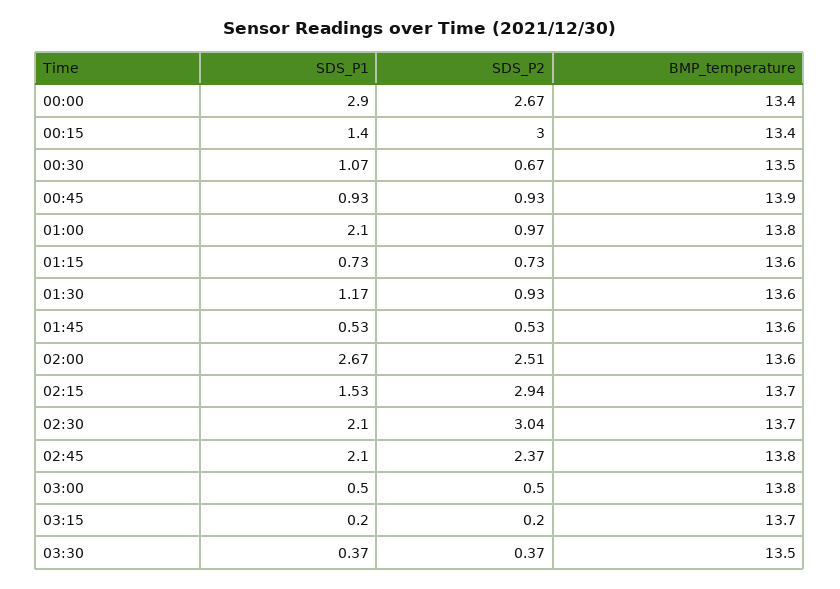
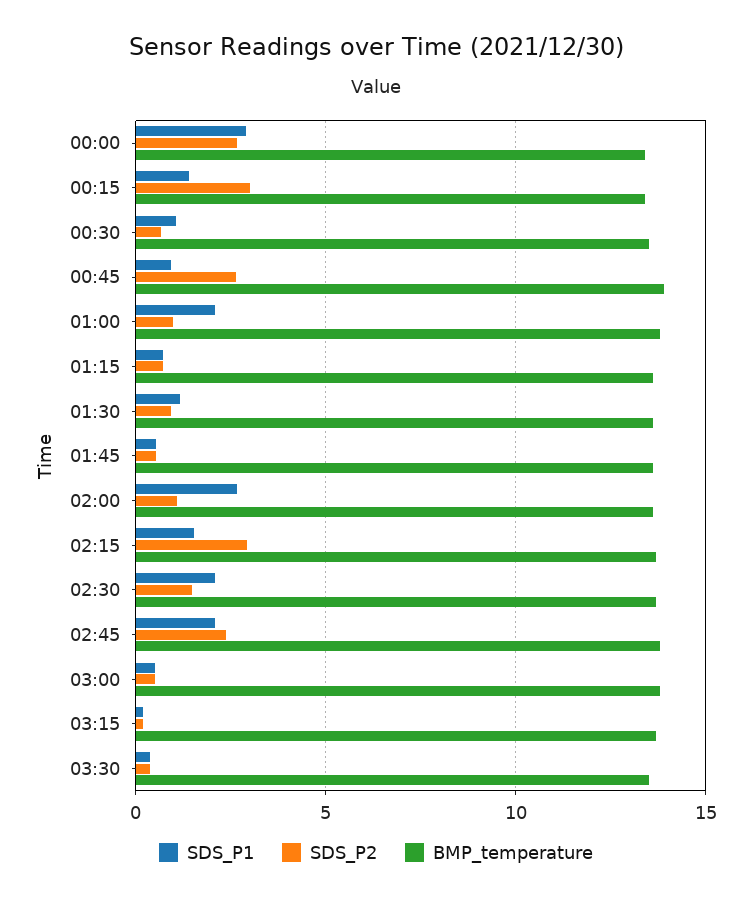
SDS_P2, 00:45: 0.93 -> 2.5
SDS_P2, 02:00: 2.51 -> 1
SDS_P2, 02:30: 3.04 -> 1.5

